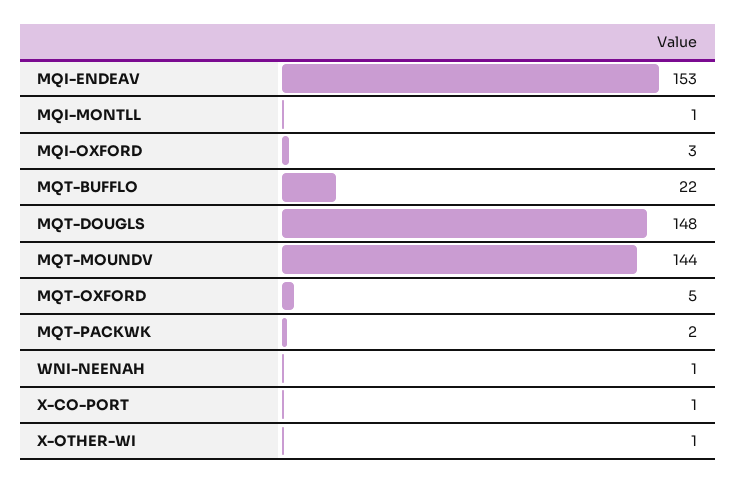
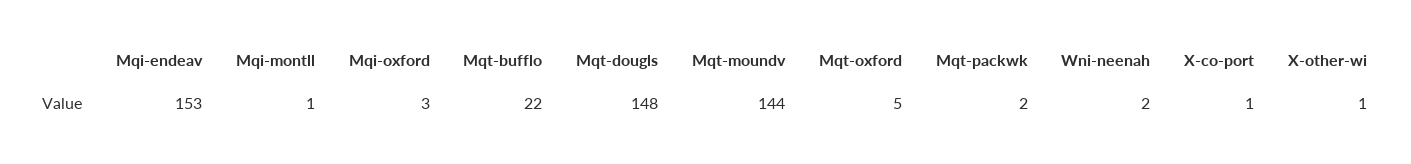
WNI-NEENAH: 1 -> 2

